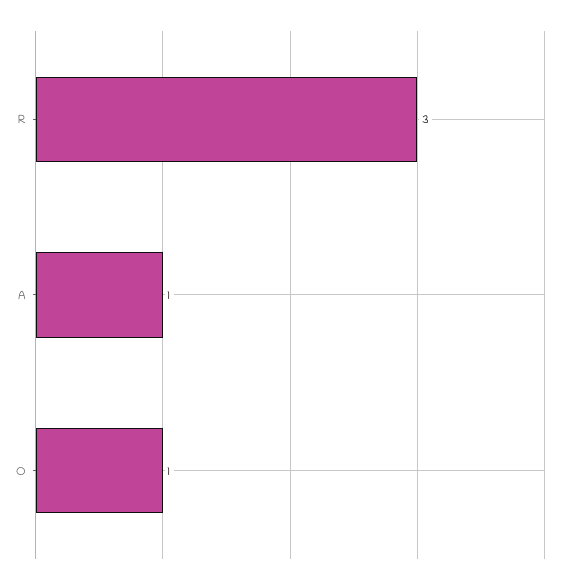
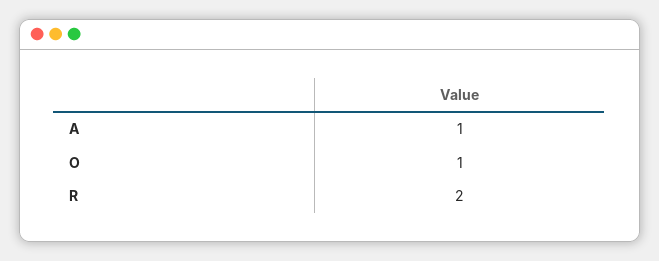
R: 3 -> 2

